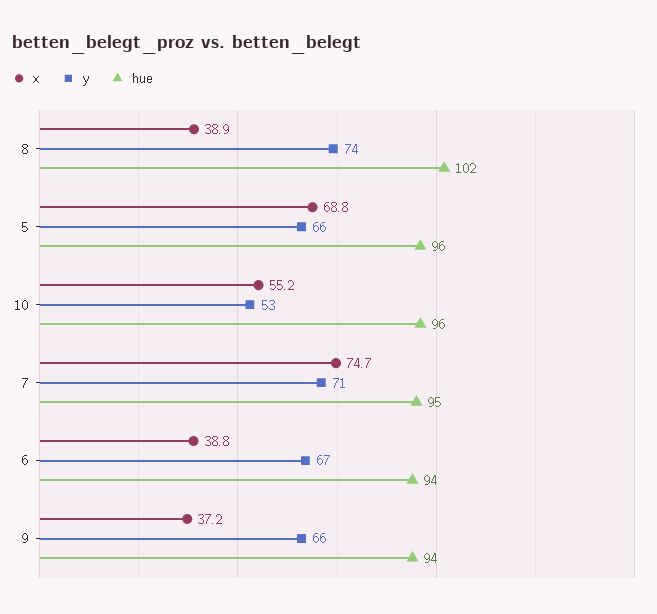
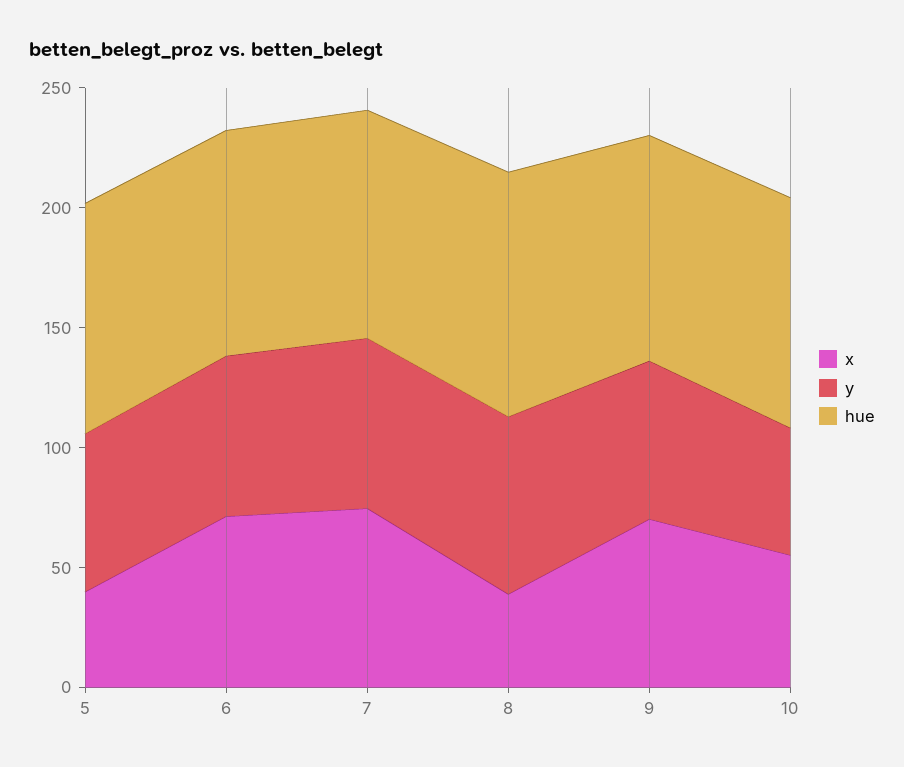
x, 5: 68.8 -> 40
x, 6: 38.8 -> 70
x, 9: 37.2 -> 70

